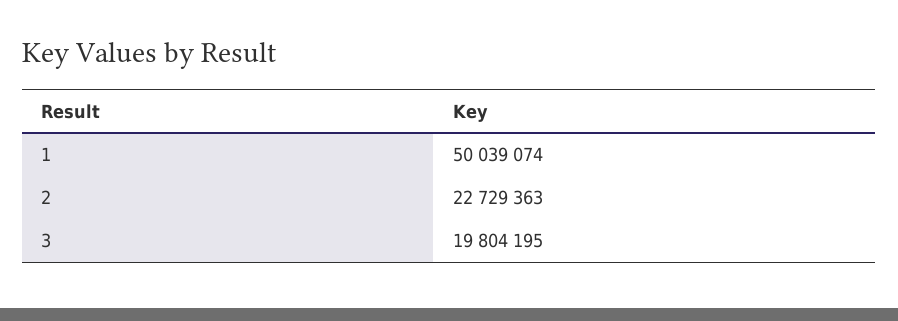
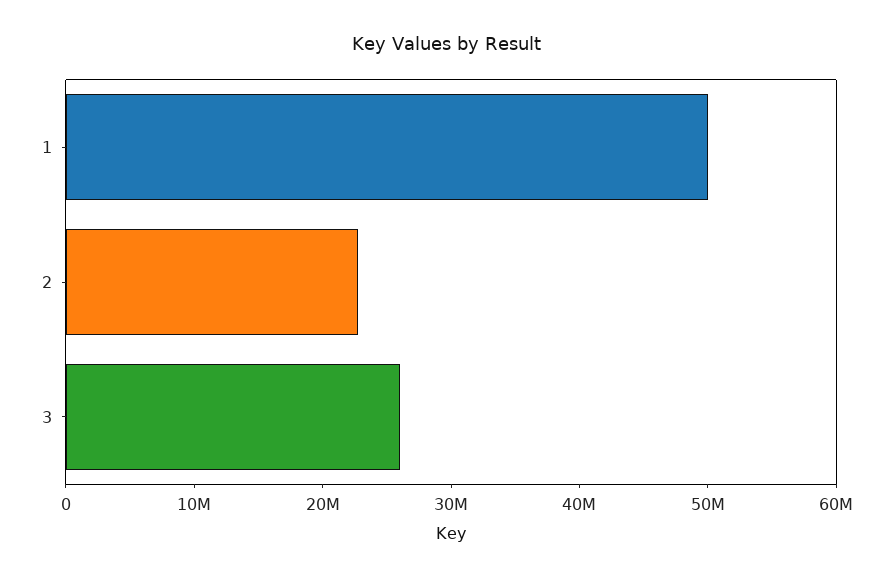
3: 19804195 -> 26000000

